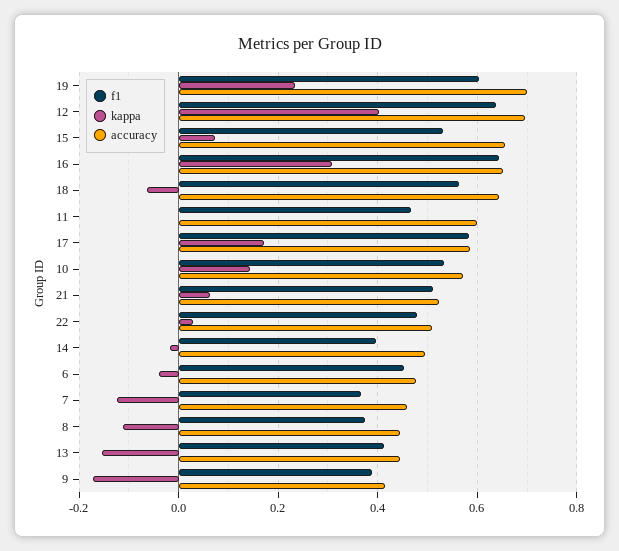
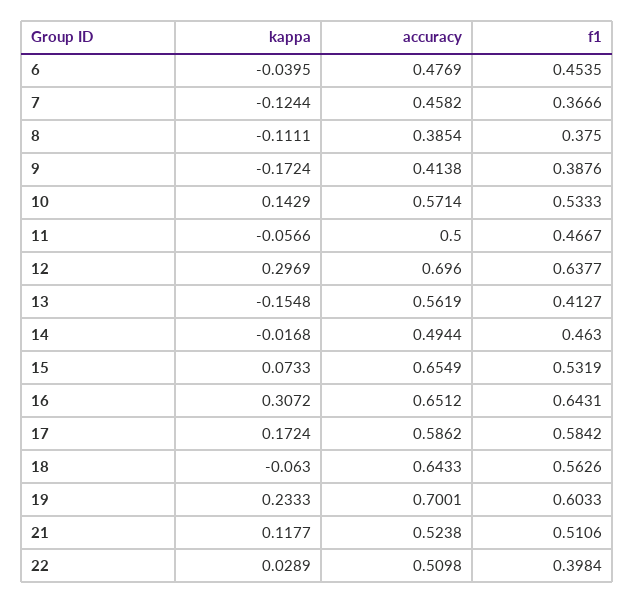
kappa, 12: 0.4 -> 0.2969
kappa, 11: 0 -> -0.0566
accuracy, 11: 0.6 -> 0.5
kappa, 21: 0.06 -> 0.1177
f1, 22: 0.48 -> 0.3984
f1, 14: 0.4 -> 0.463
accuracy, 8: 0.44 -> 0.3854
accuracy, 13: 0.44 -> 0.5619

